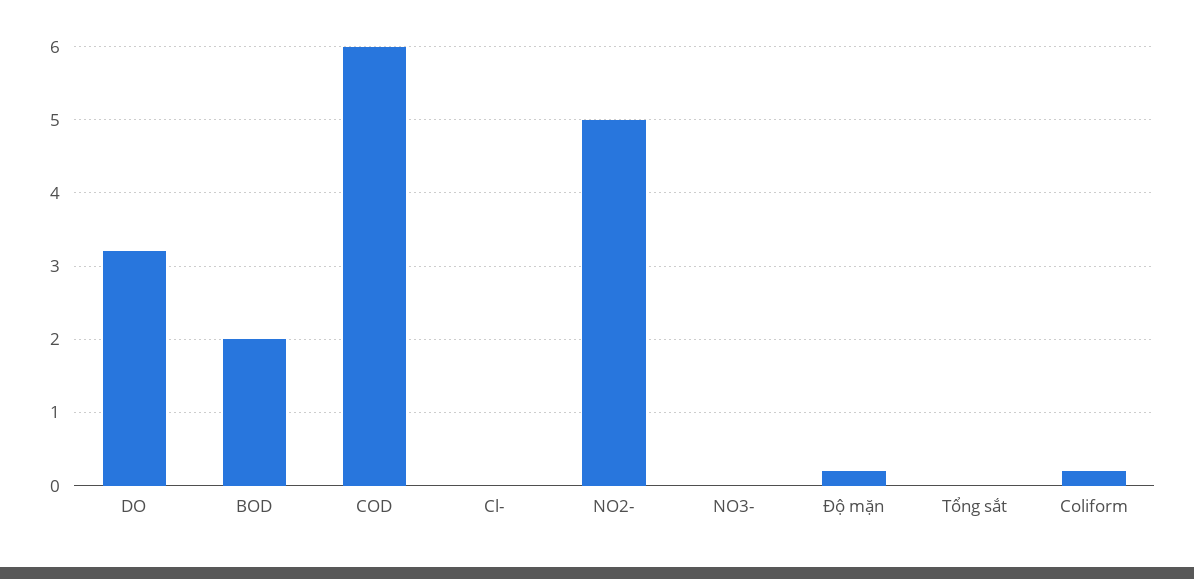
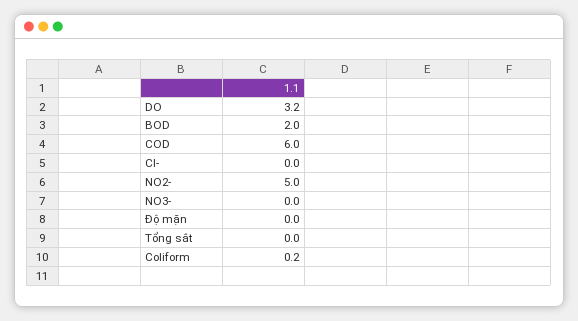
Độ mặn: 0.2 -> 0

